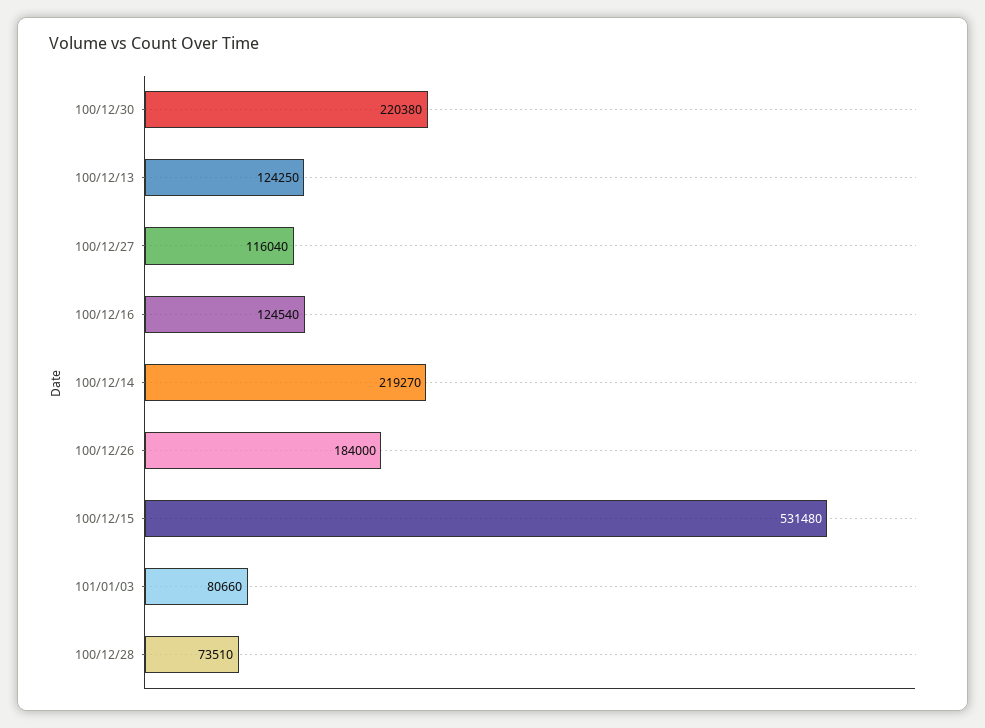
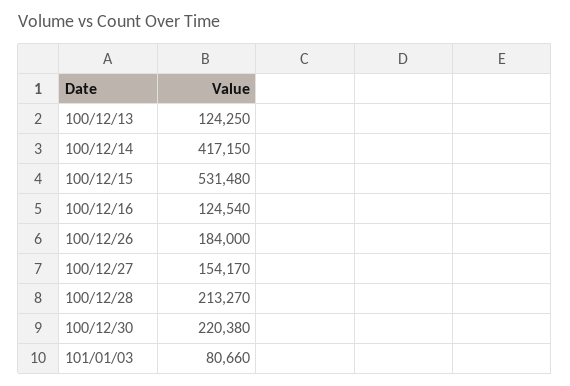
100/12/27: 116040 -> 154170
100/12/14: 219270 -> 417150
100/12/28: 73510 -> 213270

